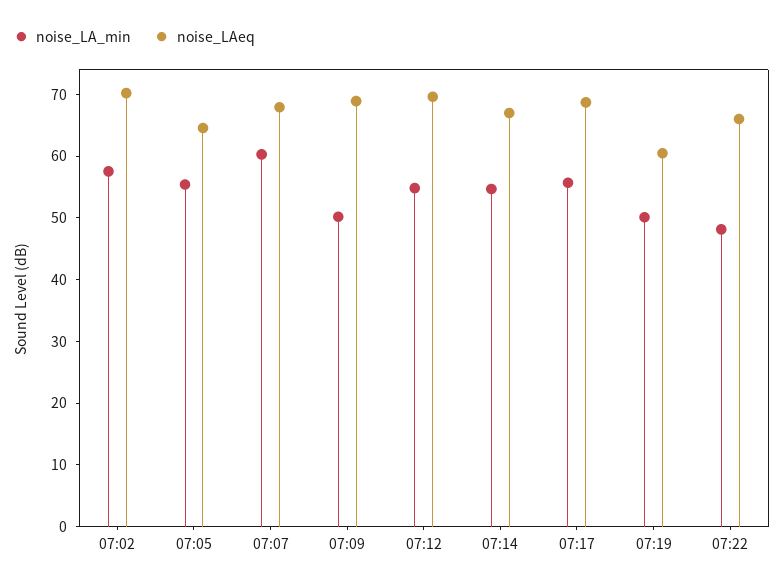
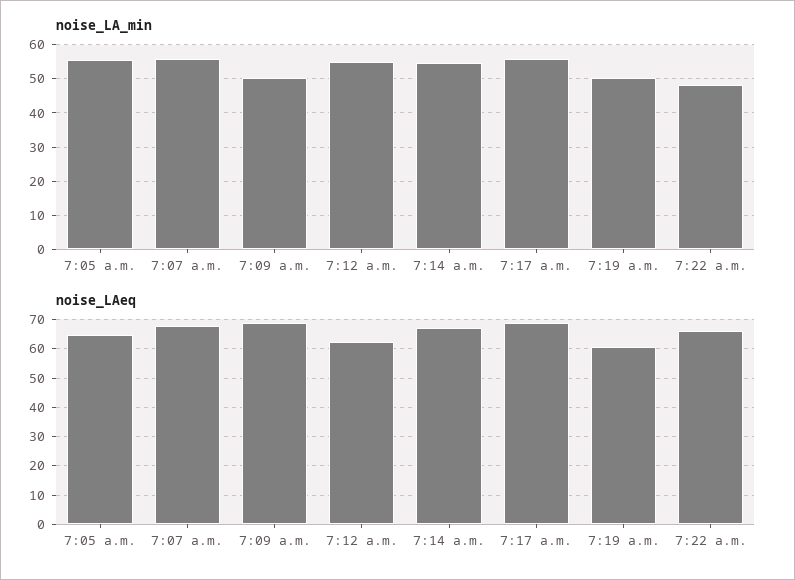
noise_LA_min, 07:02: 58 -> none
noise_LAeq, 07:02: 70 -> none
noise_LA_min, 07:07: 60 -> 56
noise_LAeq, 07:12: 70 -> 62.5

